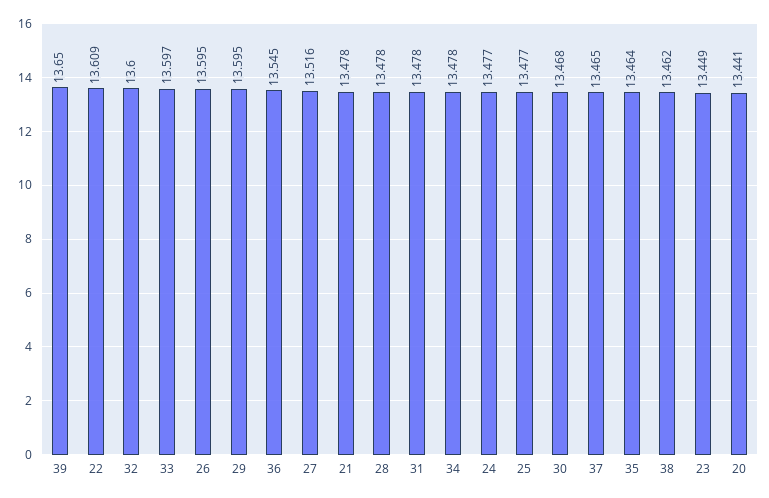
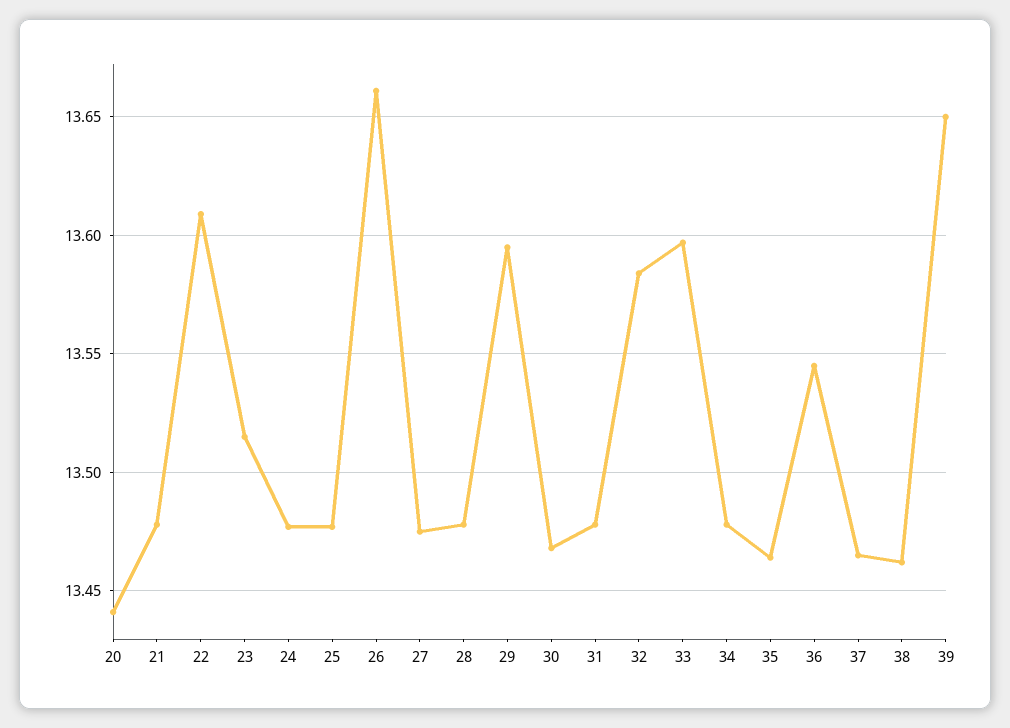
32: 13.6 -> 13.585
26: 13.595 -> 13.66
27: 13.516 -> 13.475
23: 13.449 -> 13.515

